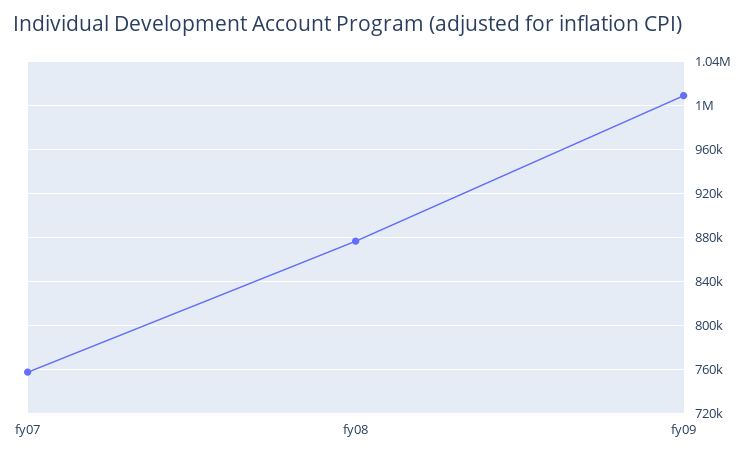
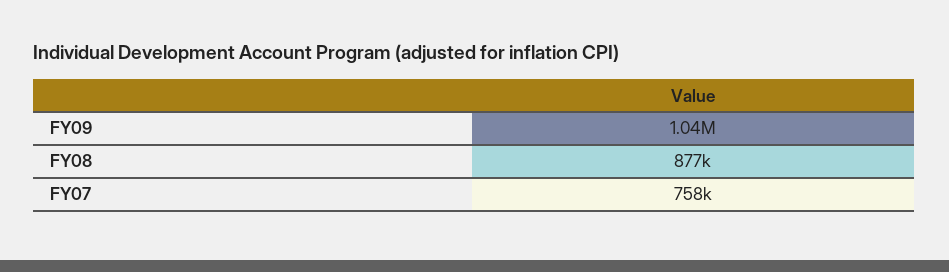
fy09: 1010000 -> 1040000

